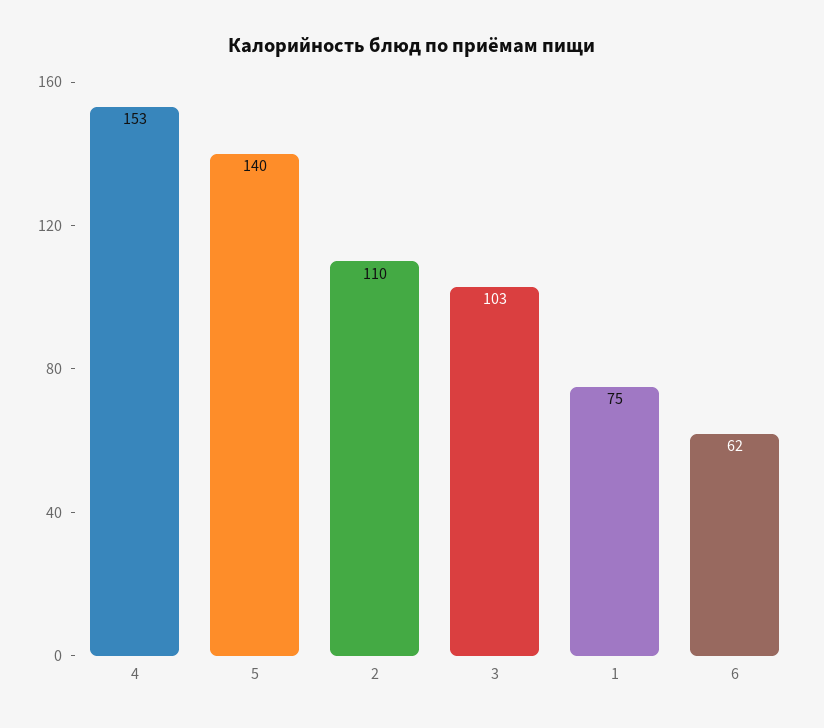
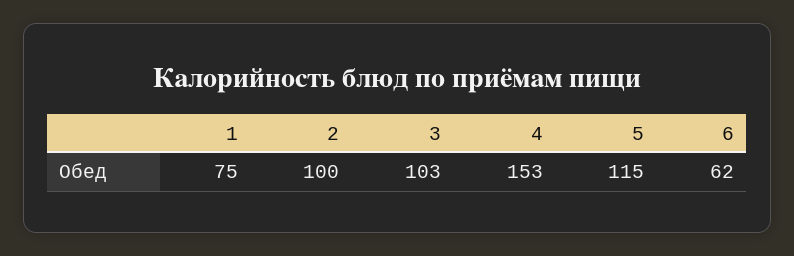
5: 140 -> 115
2: 110 -> 100

